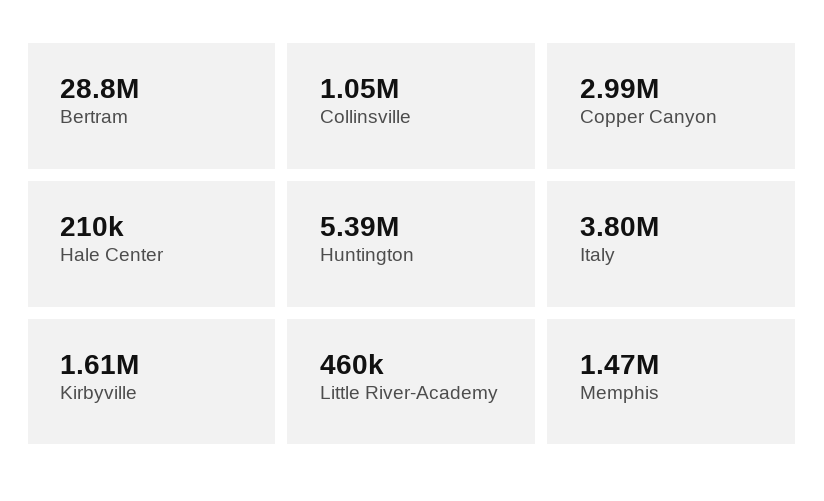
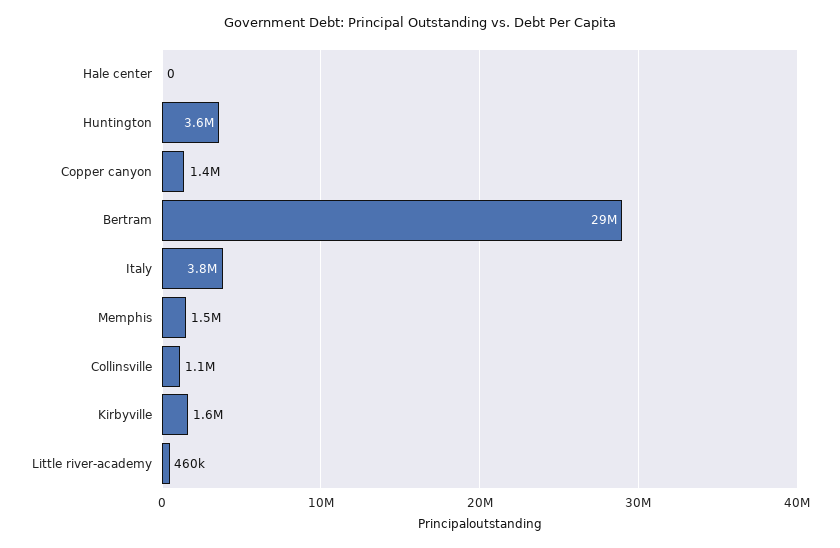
Copper Canyon: 2990000 -> 1400000
Hale Center: 210000 -> 0
Huntington: 5390000 -> 3600000

